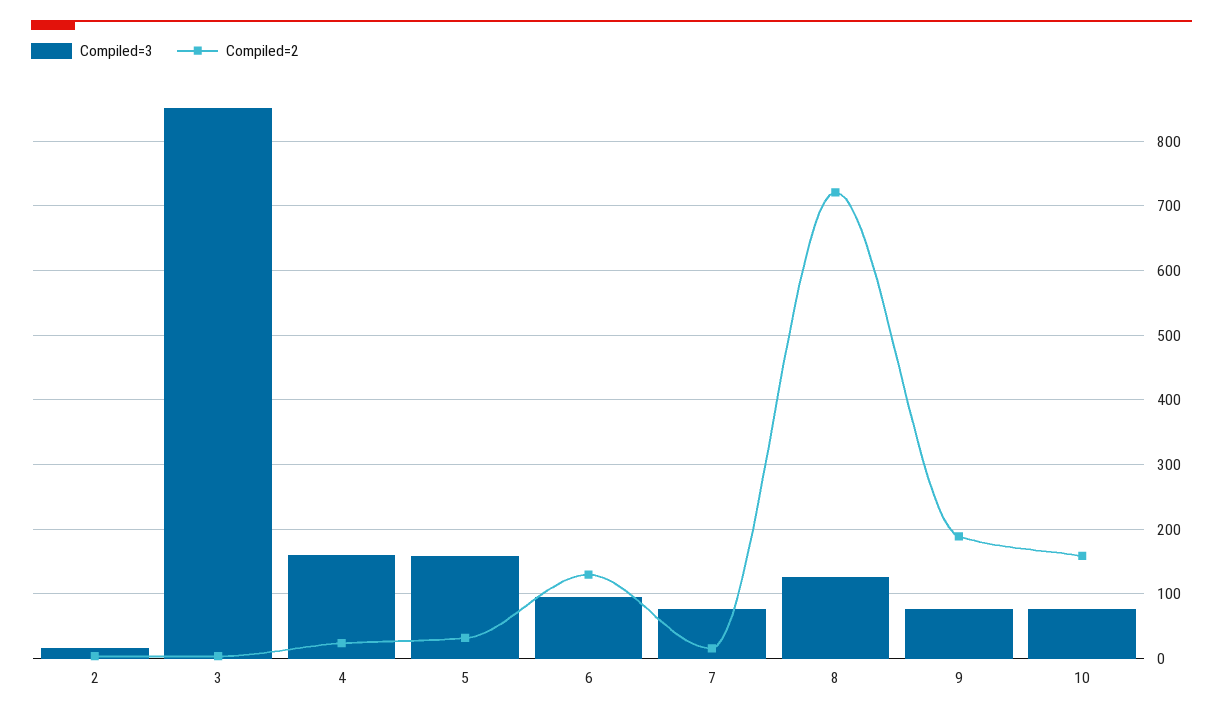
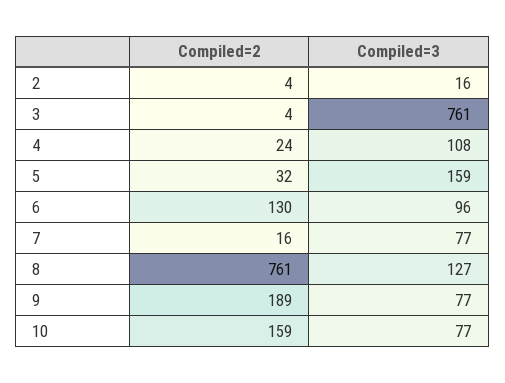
Compiled=3, 3: 850 -> 761
Compiled=3, 4: 160 -> 108
Compiled=2, 8: 720 -> 761

